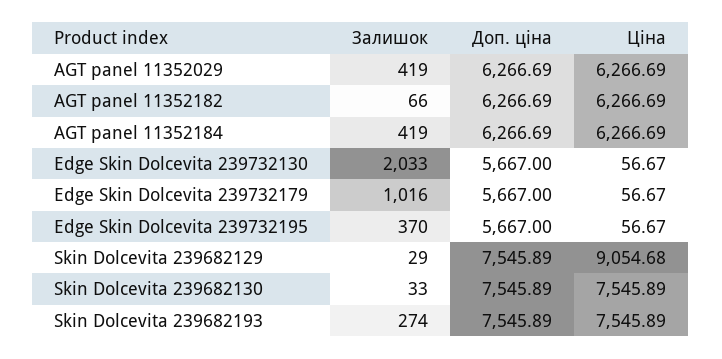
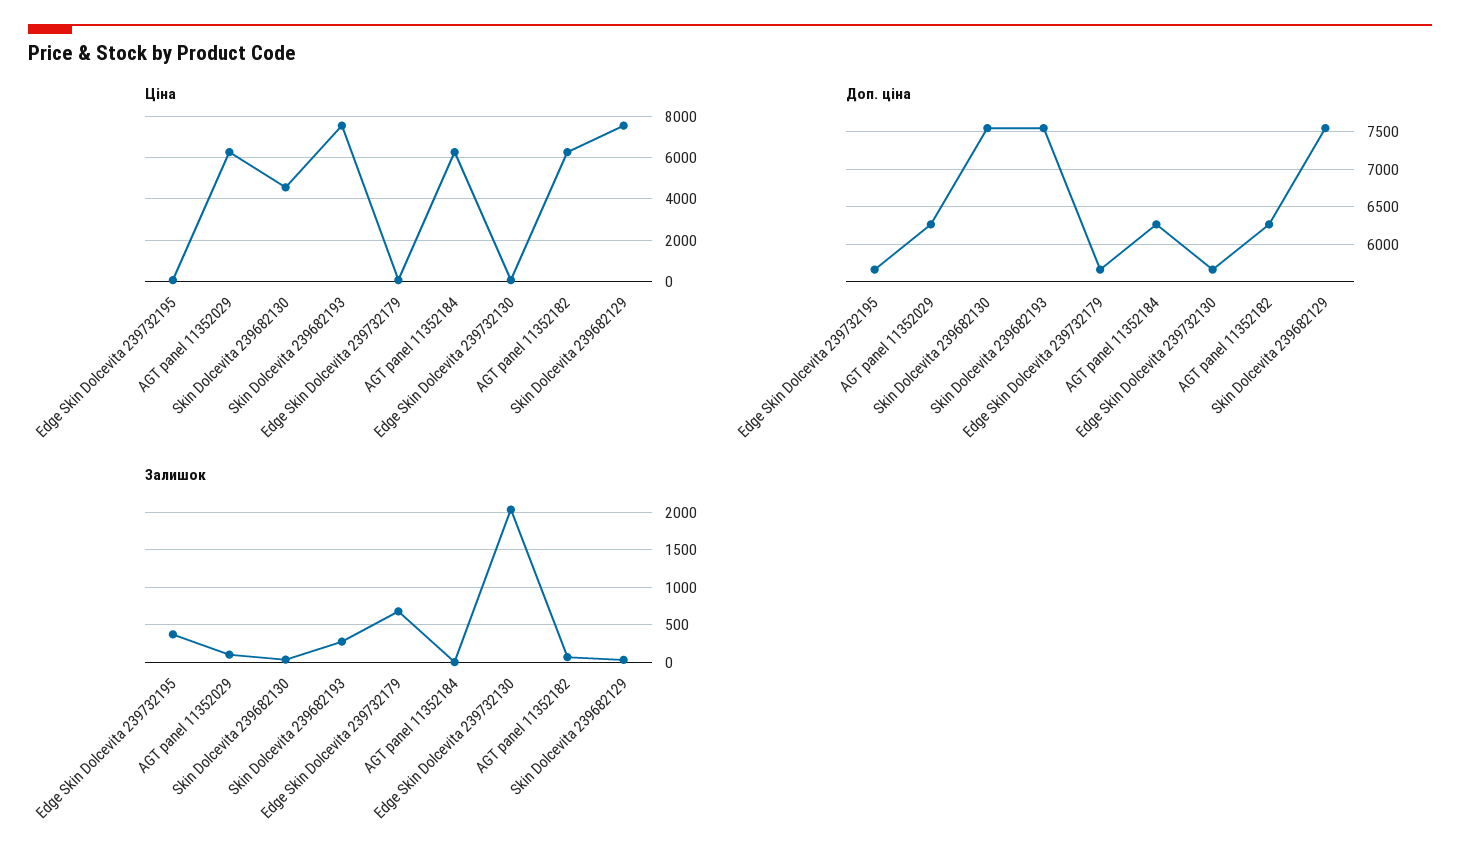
Залишок, AGT panel 11352029: 419 -> 100
Залишок, AGT panel 11352184: 419 -> 0
Залишок, Edge Skin Dolcevita 239732179: 1016 -> 700
Ціна, Skin Dolcevita 239682129: 9054.68 -> 7500
Ціна, Skin Dolcevita 239682130: 7545.89 -> 4500

